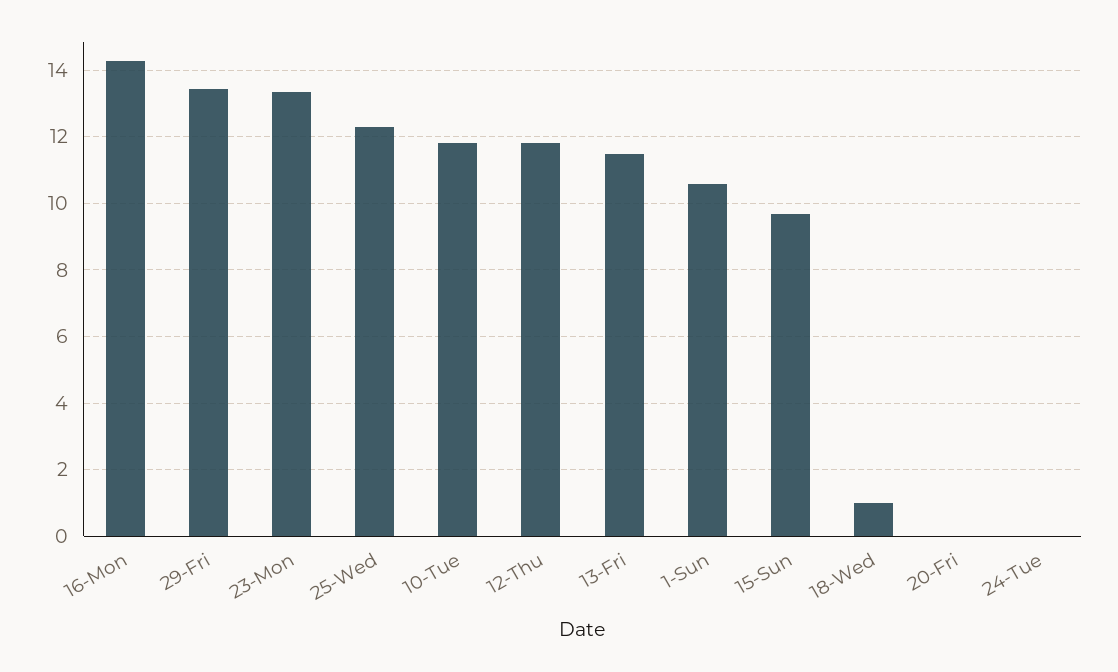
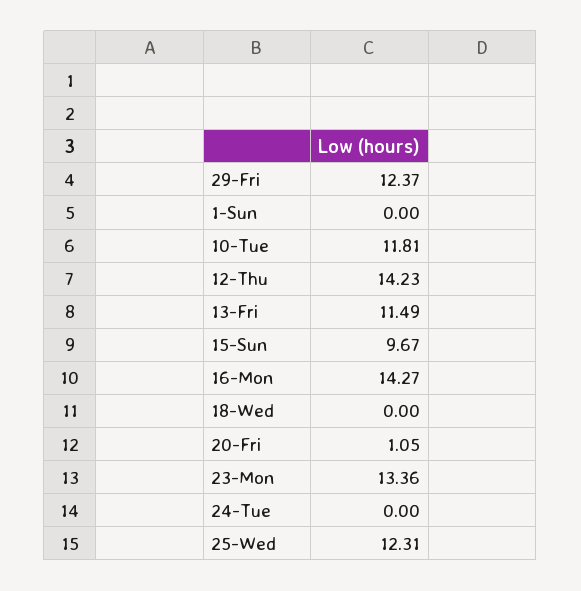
29-Fri: 13.4 -> 12.37
12-Thu: 11.8 -> 14.23
1-Sun: 10.6 -> 0
18-Wed: 1 -> 0
20-Fri: 0 -> 1.05

